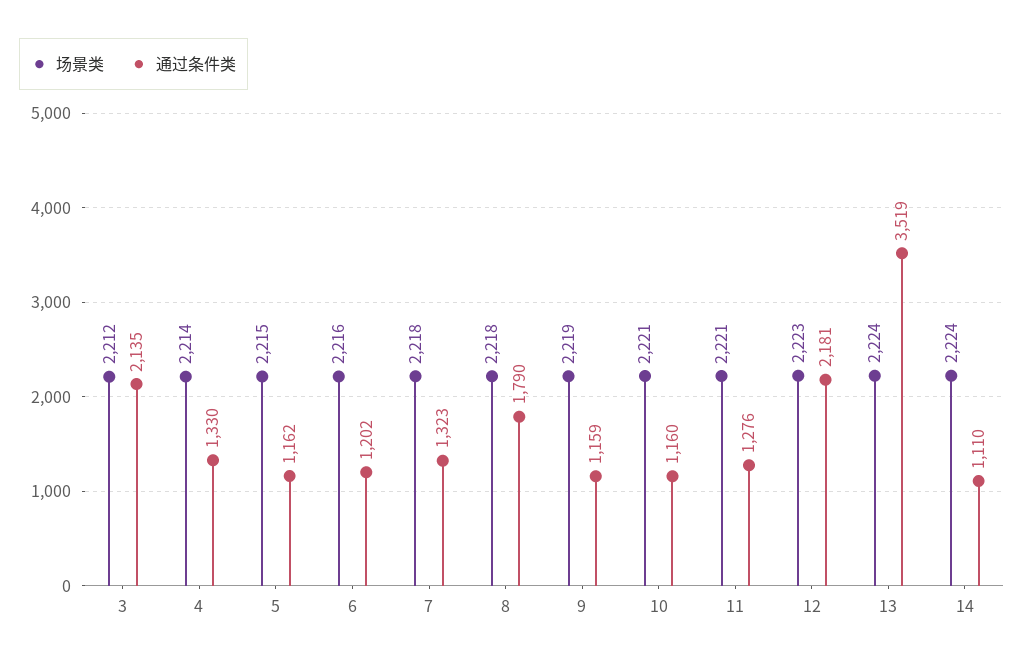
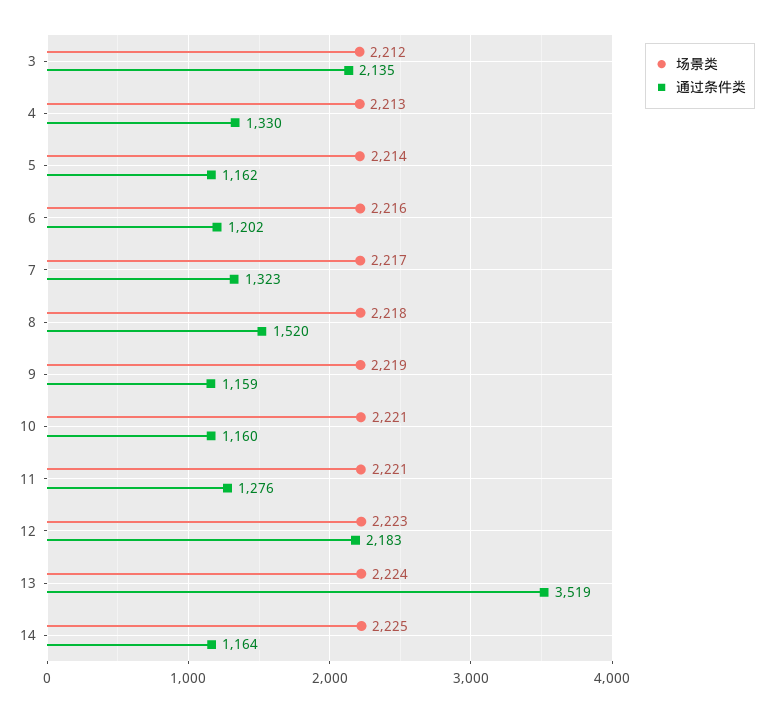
场景类, 4: 2214 -> 2213
场景类, 5: 2215 -> 2214
场景类, 7: 2218 -> 2217
通过条件类, 8: 1790 -> 1520
通过条件类, 12: 2181 -> 2183
场景类, 14: 2224 -> 2225
通过条件类, 14: 1110 -> 1164

